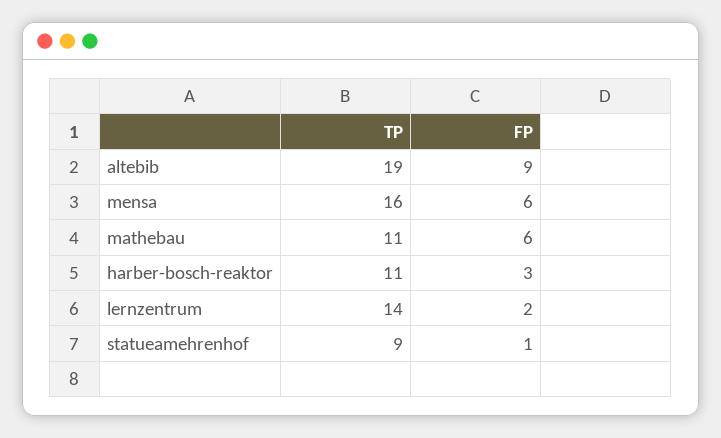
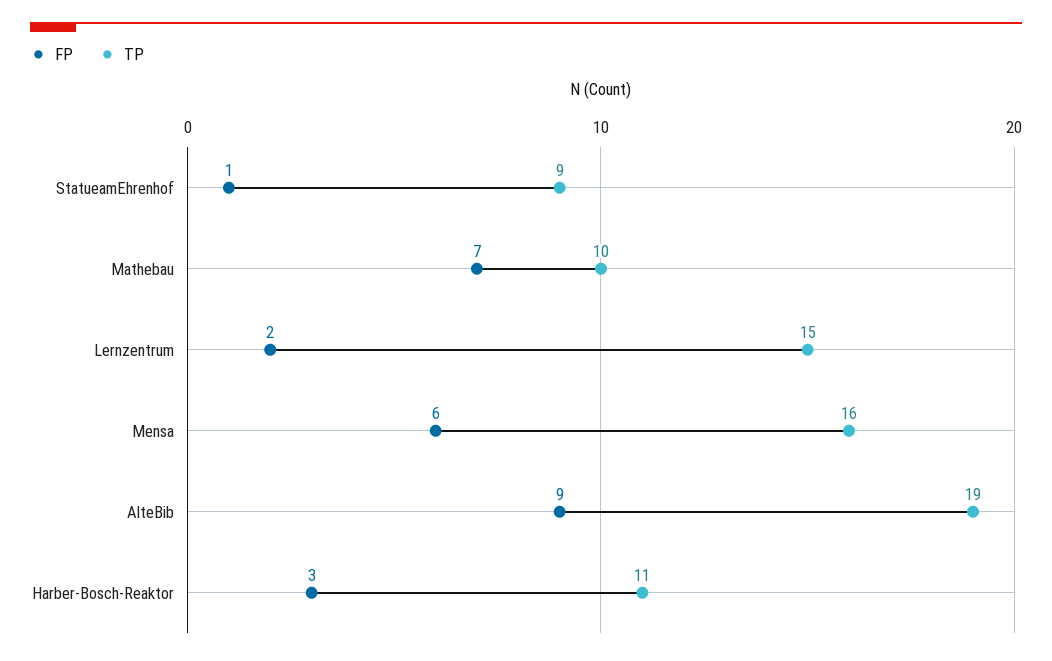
TP, mathebau: 11 -> 10
FP, mathebau: 6 -> 7
TP, lernzentrum: 14 -> 15

